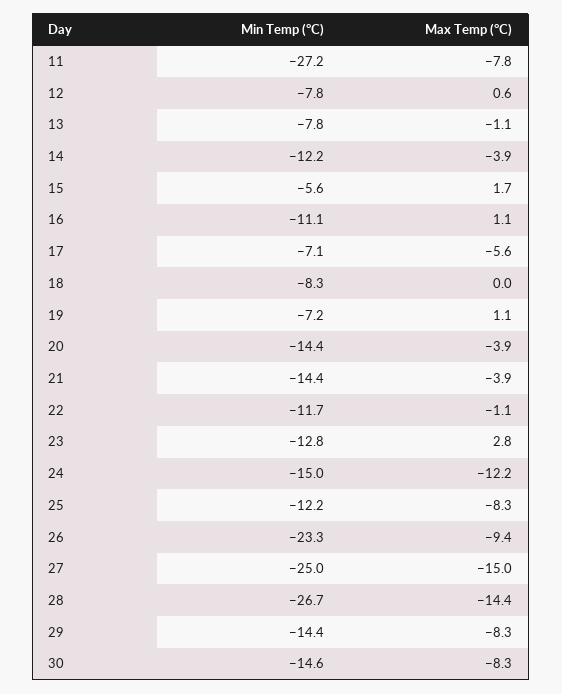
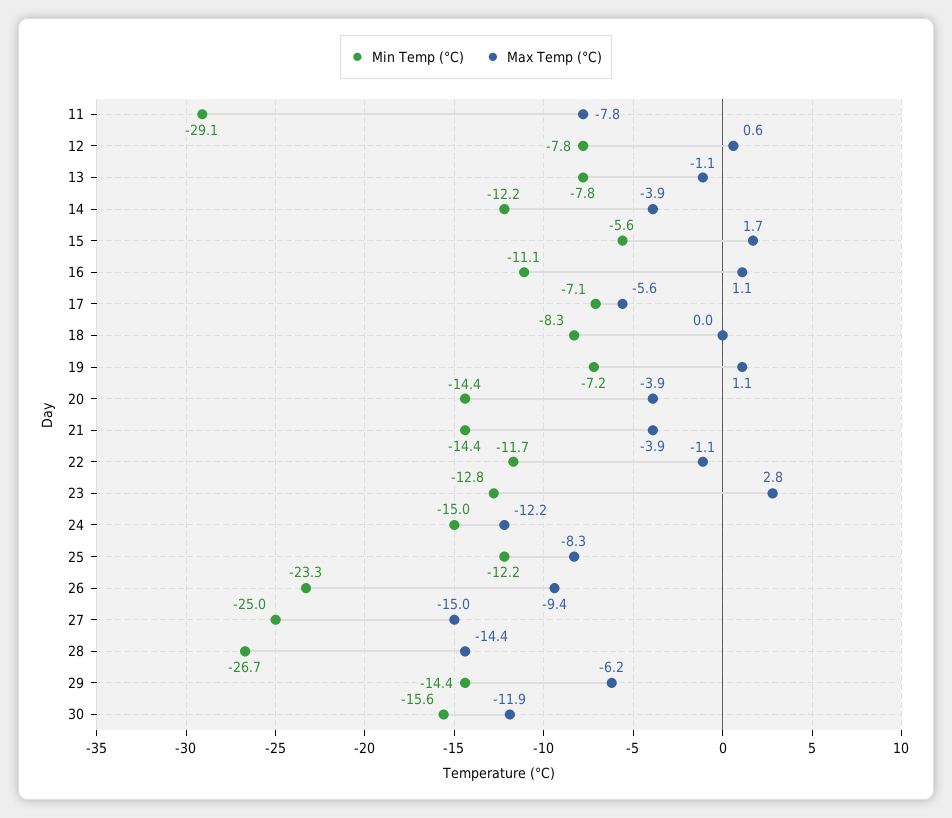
Min Temp (°C), 11: -27.2 -> -29.1
Max Temp (°C), 29: -8.3 -> -6.2
Min Temp (°C), 30: -14.6 -> -15.6
Max Temp (°C), 30: -8.3 -> -11.9

